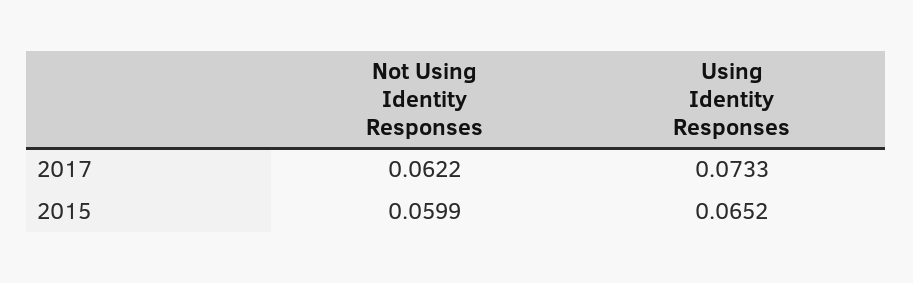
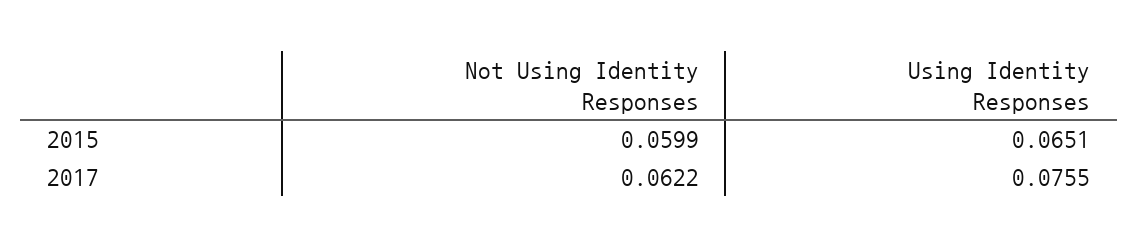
Using Identity Responses, 2017: 0.0733 -> 0.0755
Using Identity Responses, 2015: 0.0652 -> 0.0651

